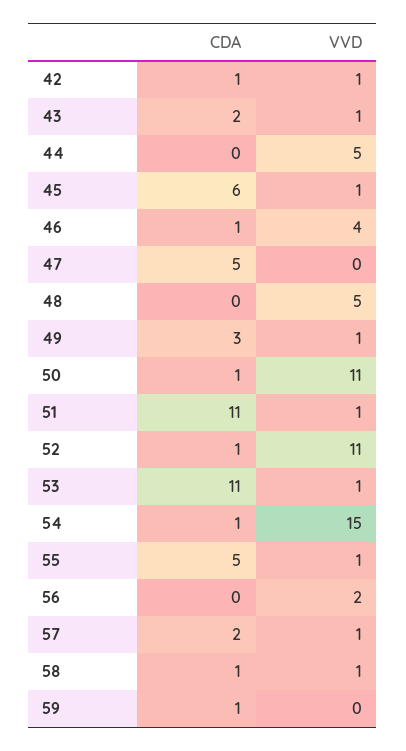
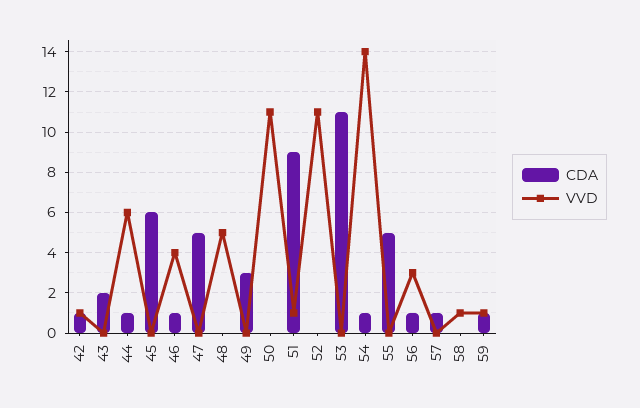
VVD, 43: 1 -> 0
CDA, 44: 0 -> 1
VVD, 44: 5 -> 6
VVD, 45: 1 -> 0
VVD, 49: 1 -> 0
CDA, 50: 1 -> 0
CDA, 51: 11 -> 9
CDA, 52: 1 -> 0
VVD, 53: 1 -> 0
VVD, 54: 15 -> 14
VVD, 55: 1 -> 0
CDA, 56: 0 -> 1
VVD, 56: 2 -> 3
CDA, 57: 2 -> 1
VVD, 57: 1 -> 0
CDA, 58: 1 -> 0
VVD, 59: 0 -> 1

